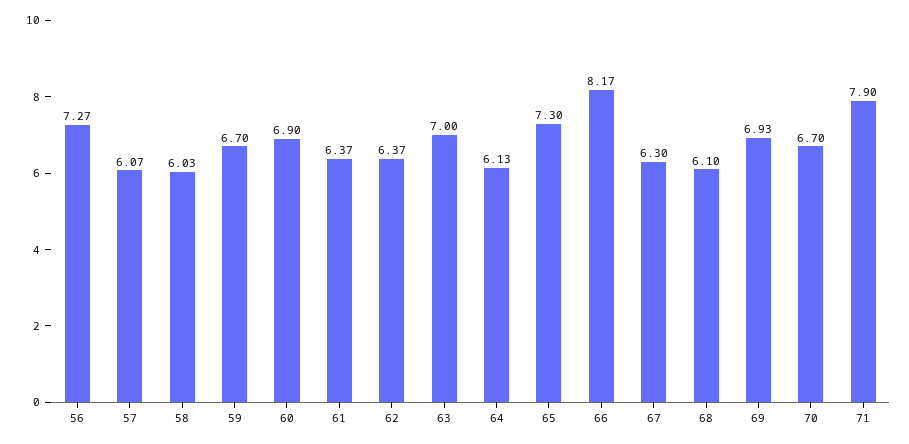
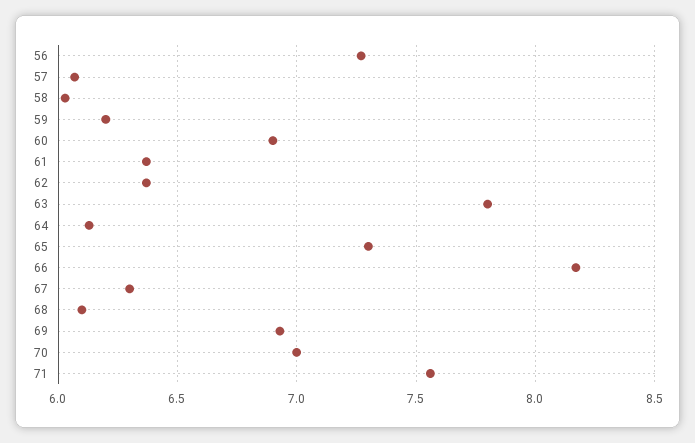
59: 6.7 -> 6.2
63: 7 -> 7.8
70: 6.7 -> 7
71: 7.9 -> 7.55

